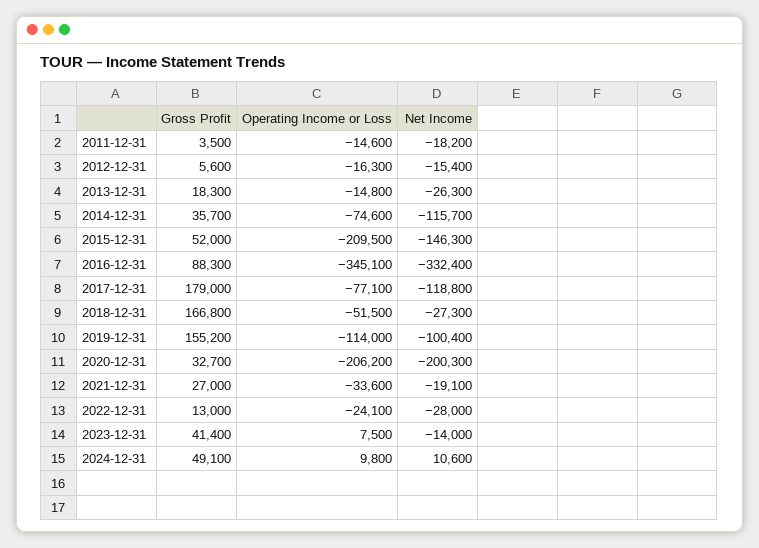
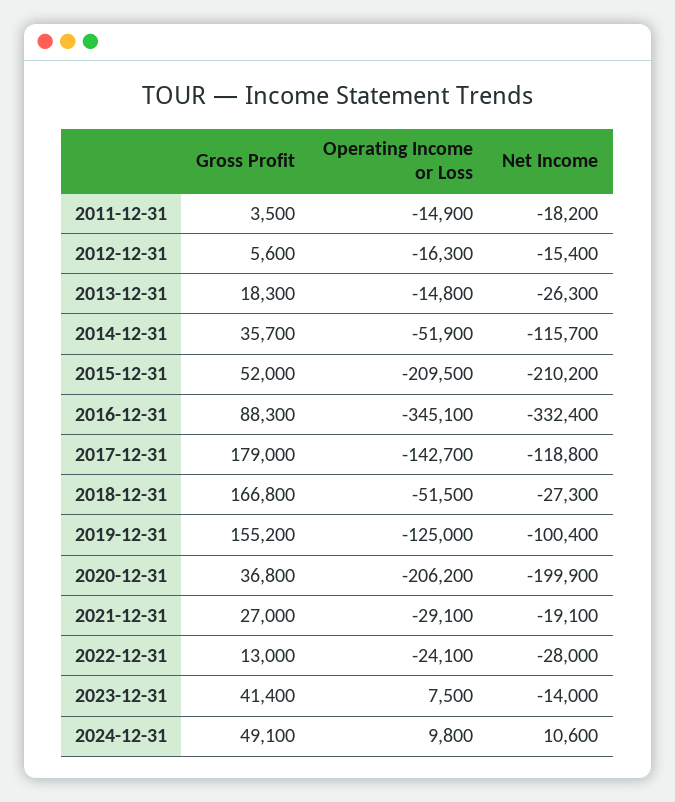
Operating Income or Loss, 2011-12-31: -14600 -> -14900
Operating Income or Loss, 2014-12-31: -74600 -> -51900
Net Income, 2015-12-31: -146300 -> -210200
Operating Income or Loss, 2017-12-31: -77100 -> -142700
Operating Income or Loss, 2019-12-31: -114000 -> -125000
Gross Profit, 2020-12-31: 32700 -> 36800
Net Income, 2020-12-31: -200300 -> -199900
Operating Income or Loss, 2021-12-31: -33600 -> -29100

